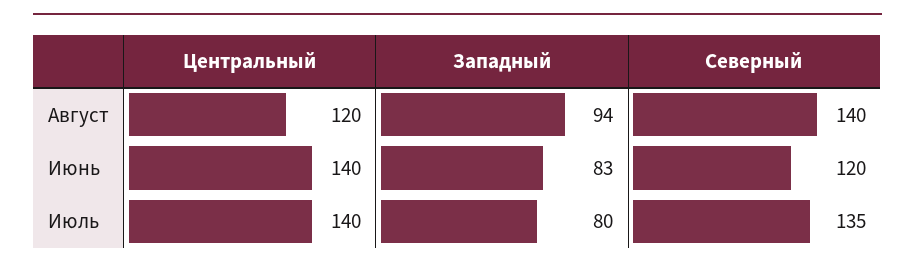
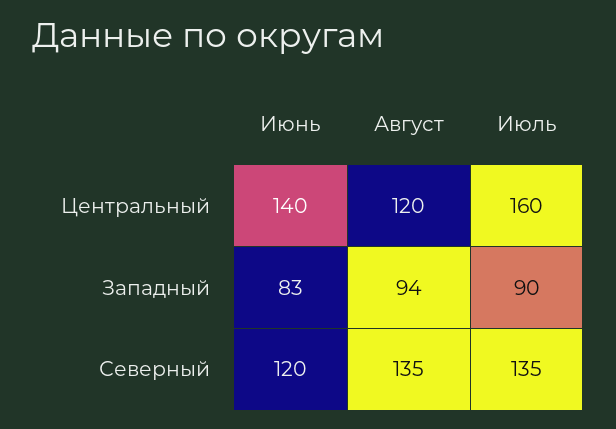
Северный, Август: 140 -> 135
Центральный, Июль: 140 -> 160
Западный, Июль: 80 -> 90

